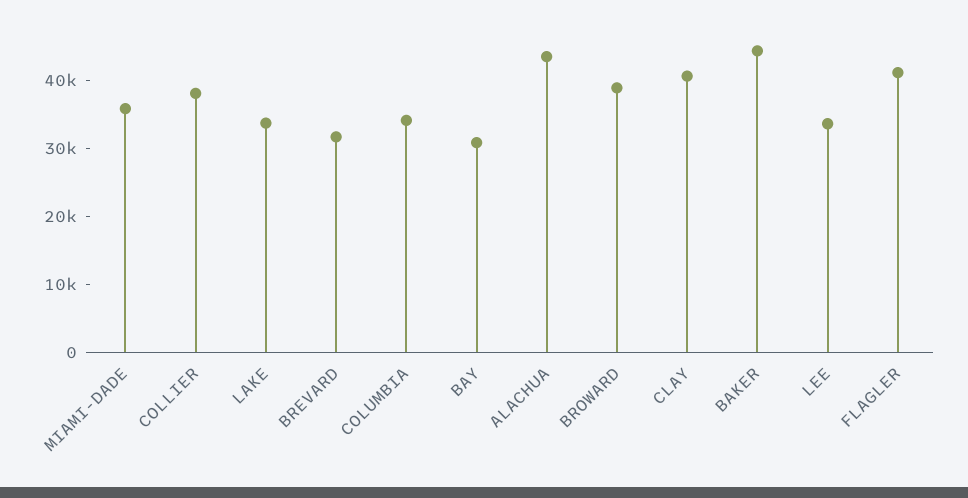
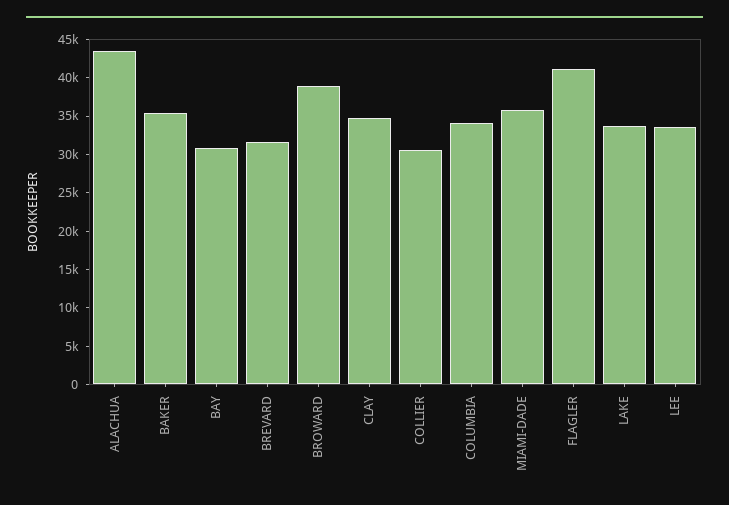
COLLIER: 38000 -> 30000
CLAY: 40000 -> 35000
BAKER: 44000 -> 35000

